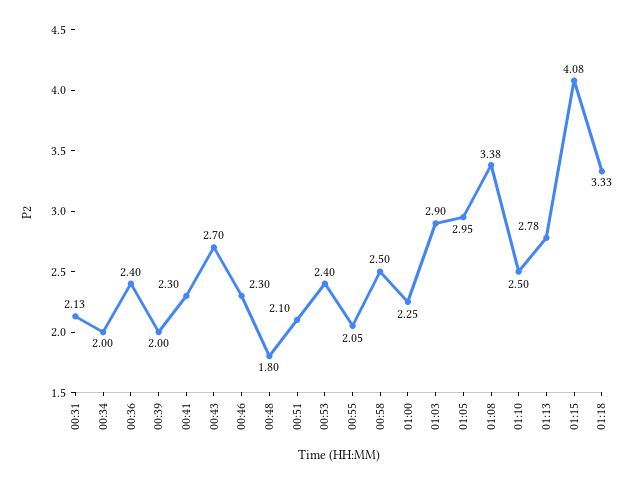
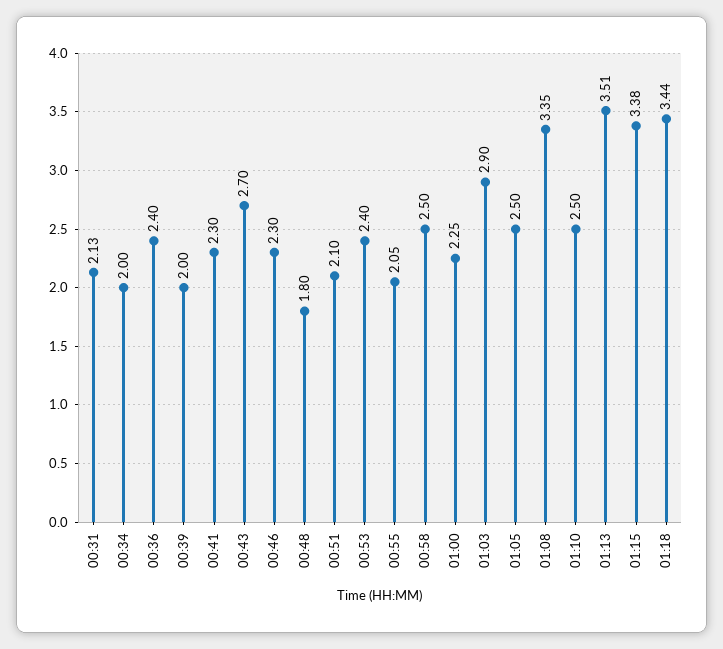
01:05: 2.95 -> 2.5
01:08: 3.38 -> 3.35
01:13: 2.78 -> 3.51
01:15: 4.08 -> 3.38
01:18: 3.33 -> 3.44

